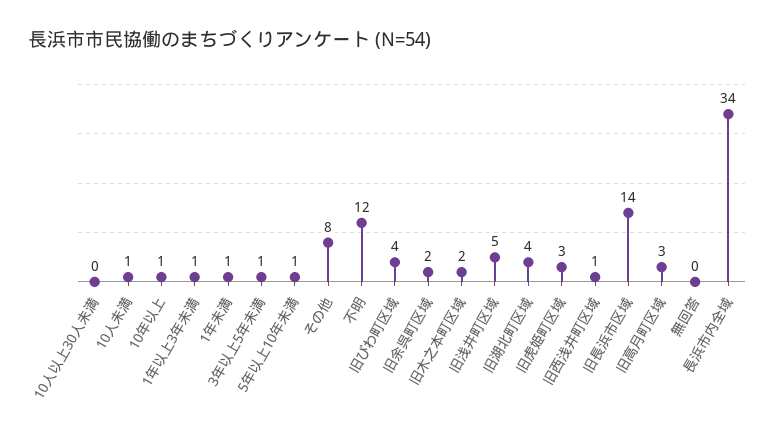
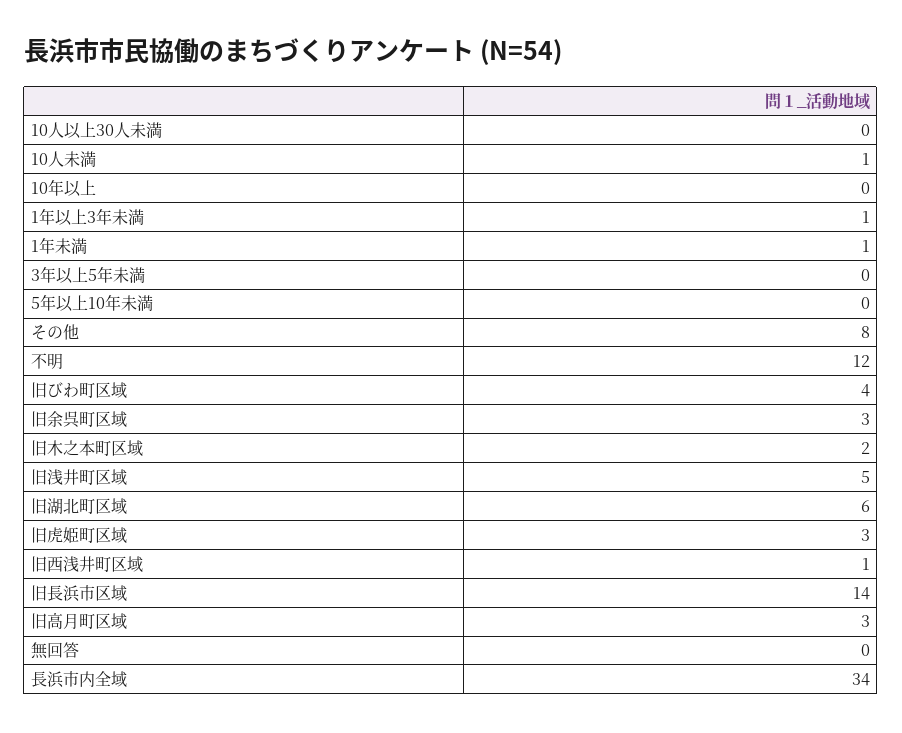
10年以上: 1 -> 0
3年以上5年未満: 1 -> 0
5年以上10年未満: 1 -> 0
旧余呉町区域: 2 -> 3
旧湖北町区域: 4 -> 6

